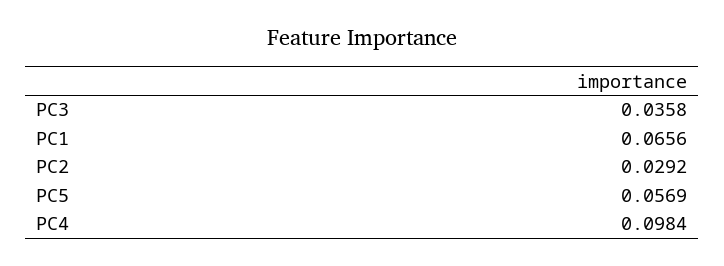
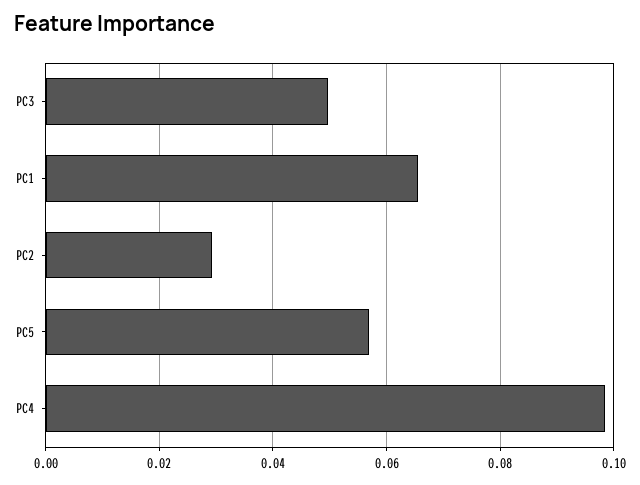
PC3: 0.0358 -> 0.05

